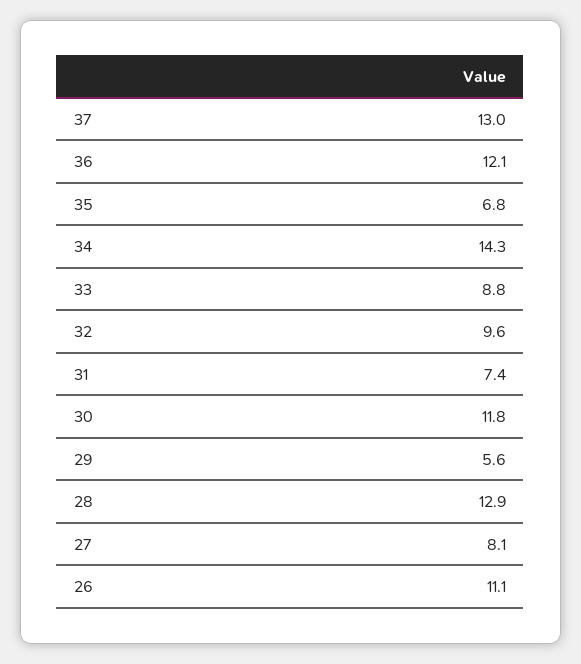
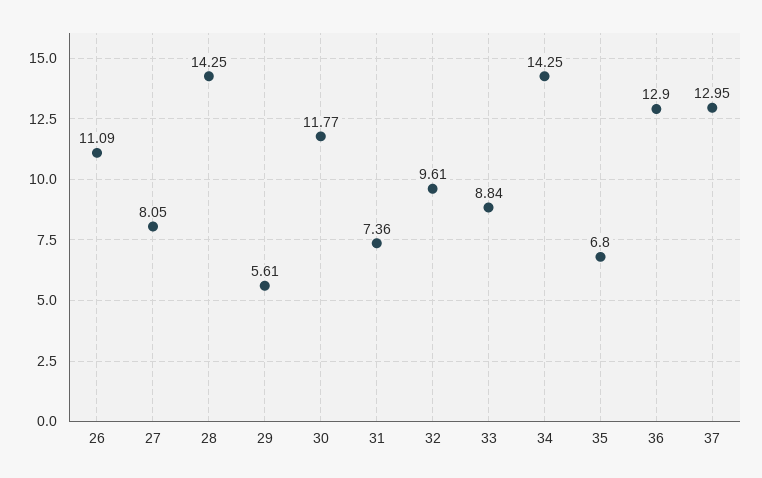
36: 12.1 -> 12.9
28: 12.9 -> 14.25

